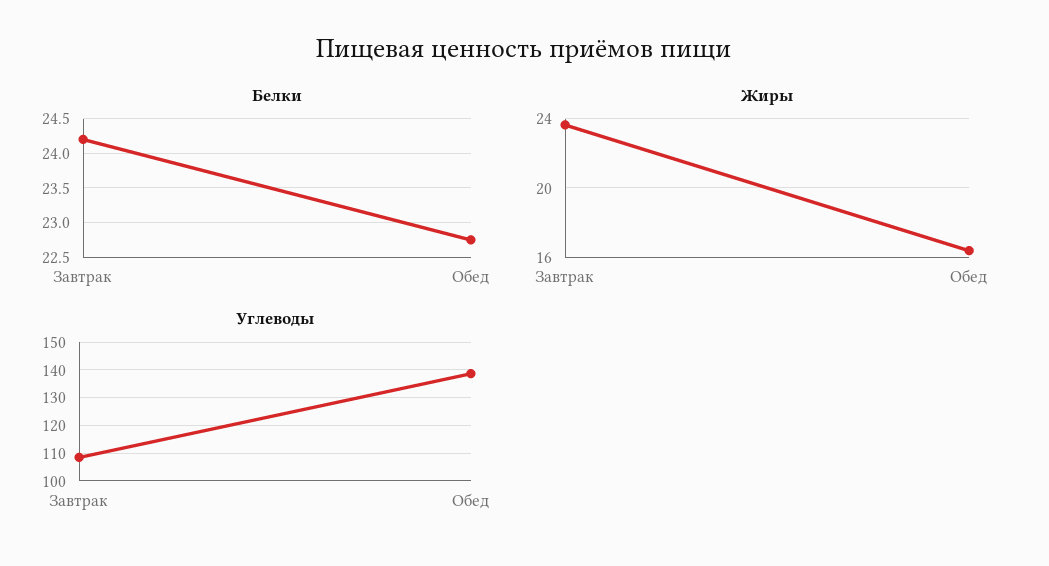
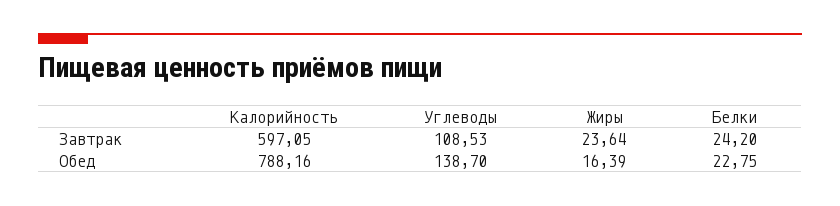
Калорийность, Завтрак: none -> 597.05
Калорийность, Обед: none -> 788.16

